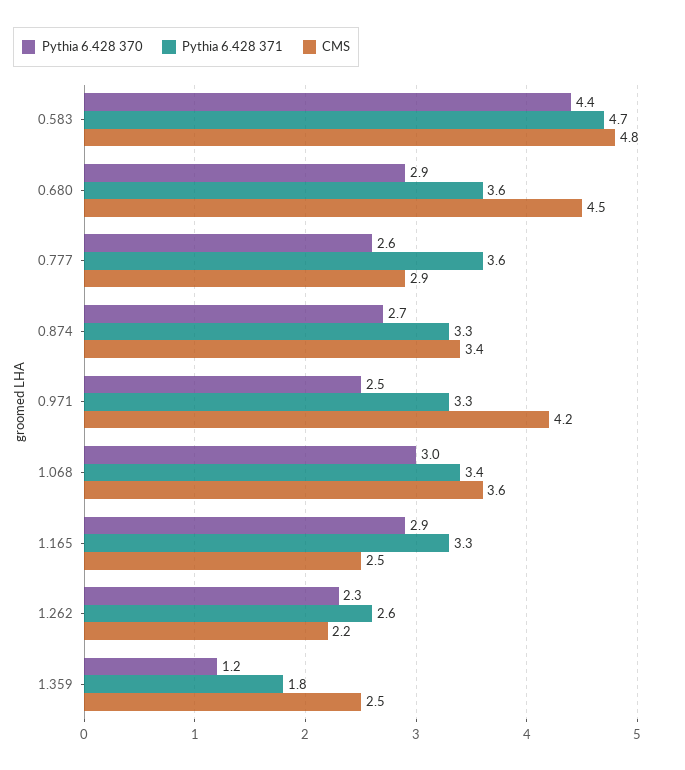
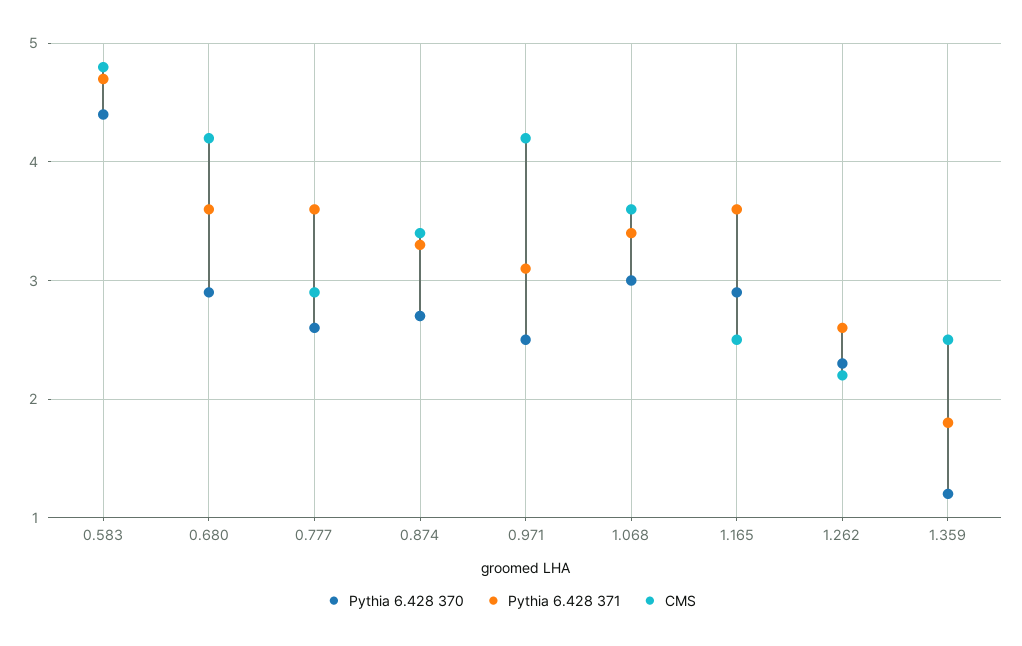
CMS, 0.680: 4.5 -> 4.2
Pythia 6.428 371, 0.971: 3.3 -> 3.1
Pythia 6.428 371, 1.165: 3.3 -> 3.6

